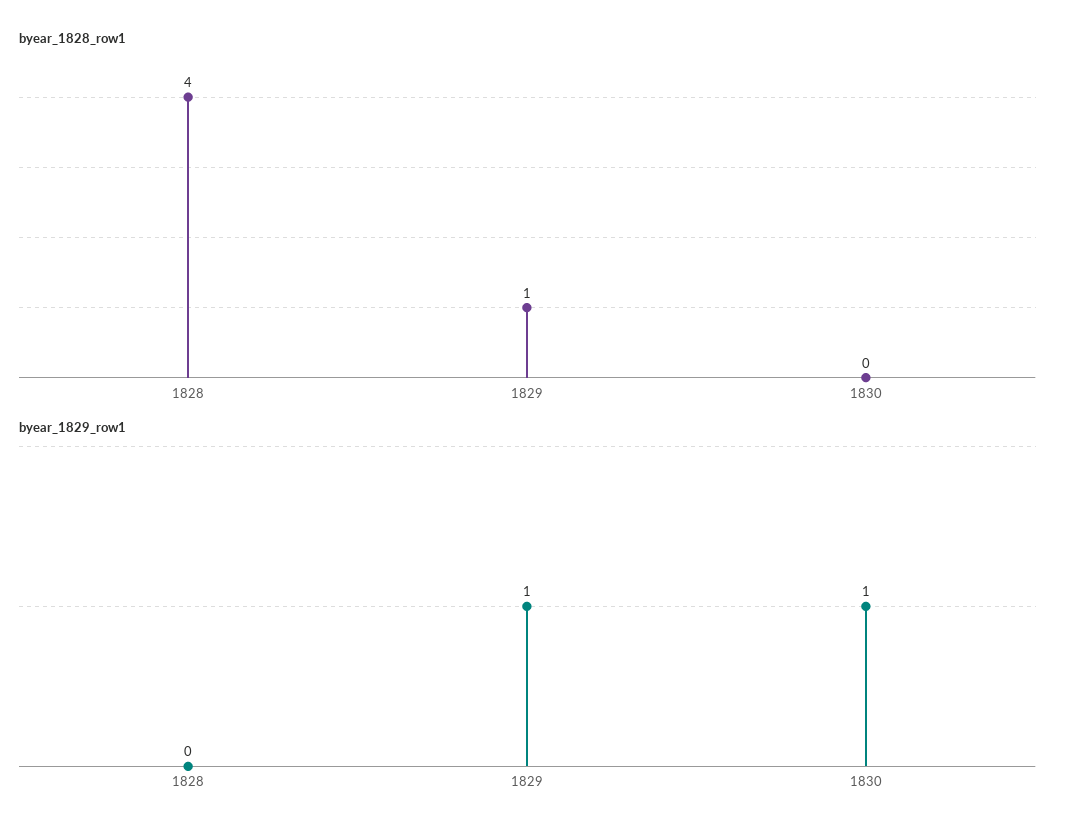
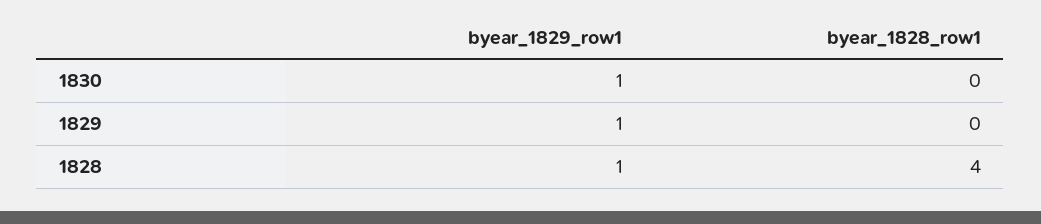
byear_1828_row1, 1829: 1 -> 0
byear_1829_row1, 1828: 0 -> 1

